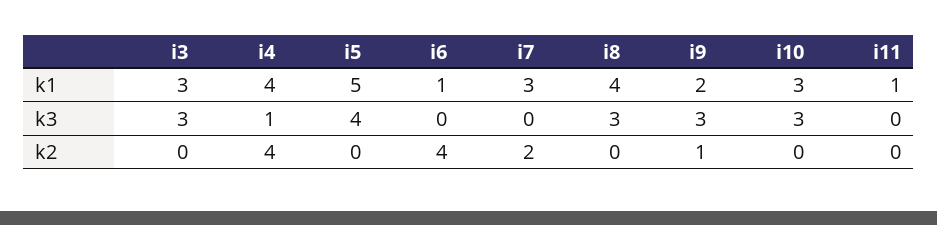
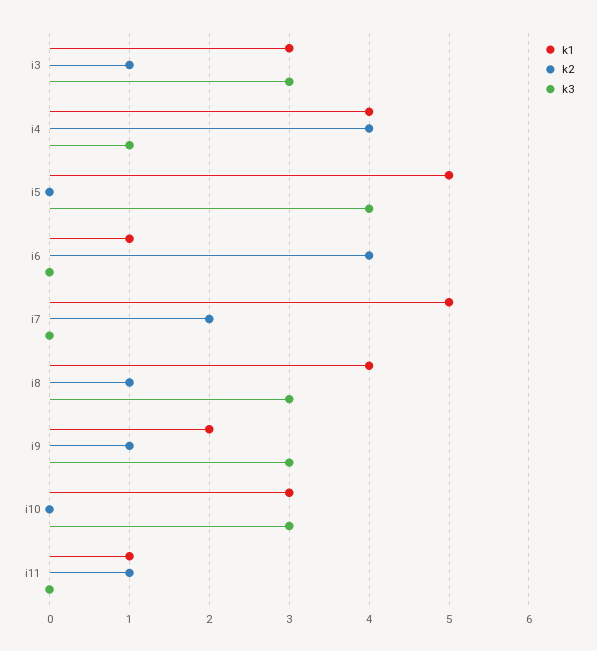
k1, i7: 3 -> 5
k2, i3: 0 -> 1
k2, i8: 0 -> 1
k2, i11: 0 -> 1

